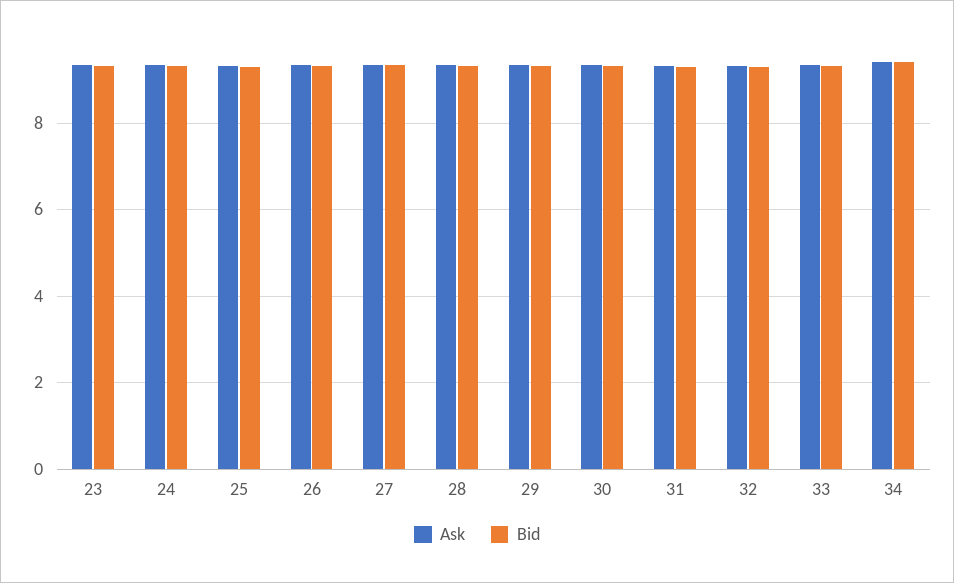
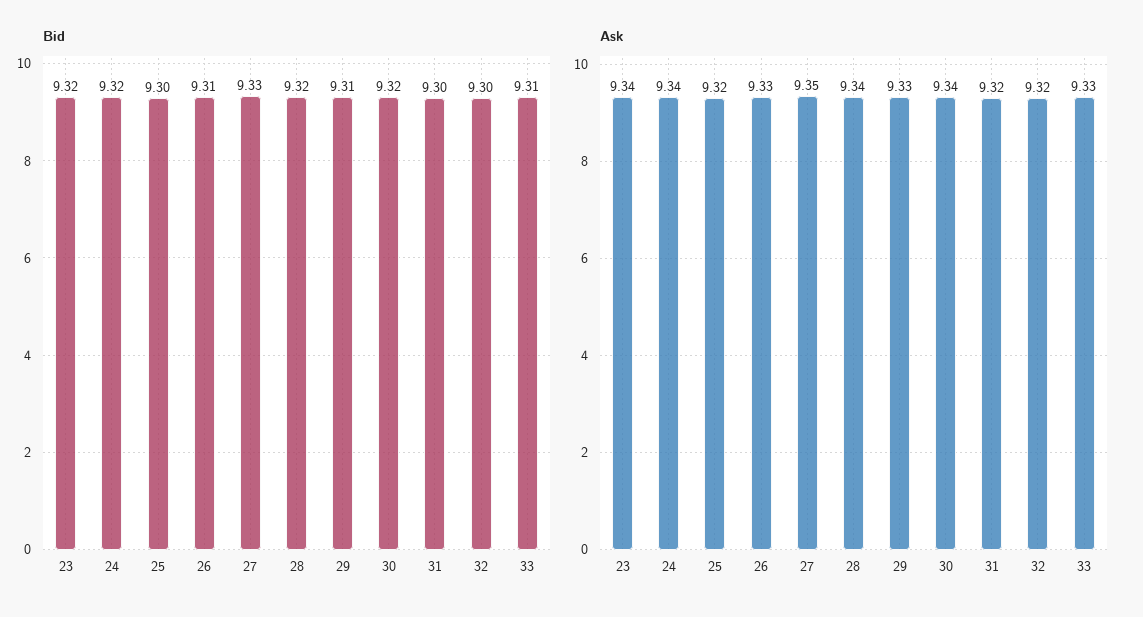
Ask, 34: 9.4 -> none
Bid, 34: 9.4 -> none

